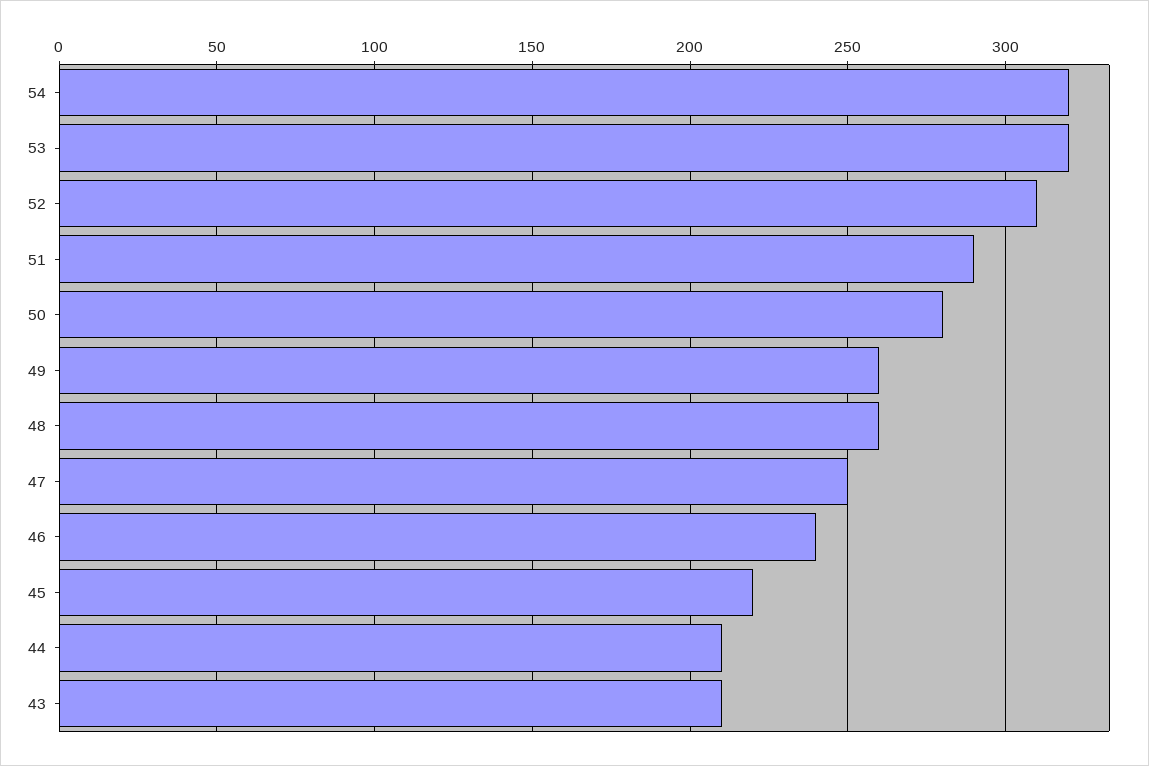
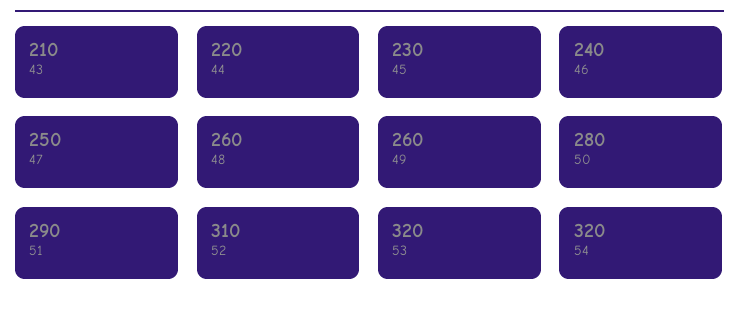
45: 220 -> 230
44: 210 -> 220

